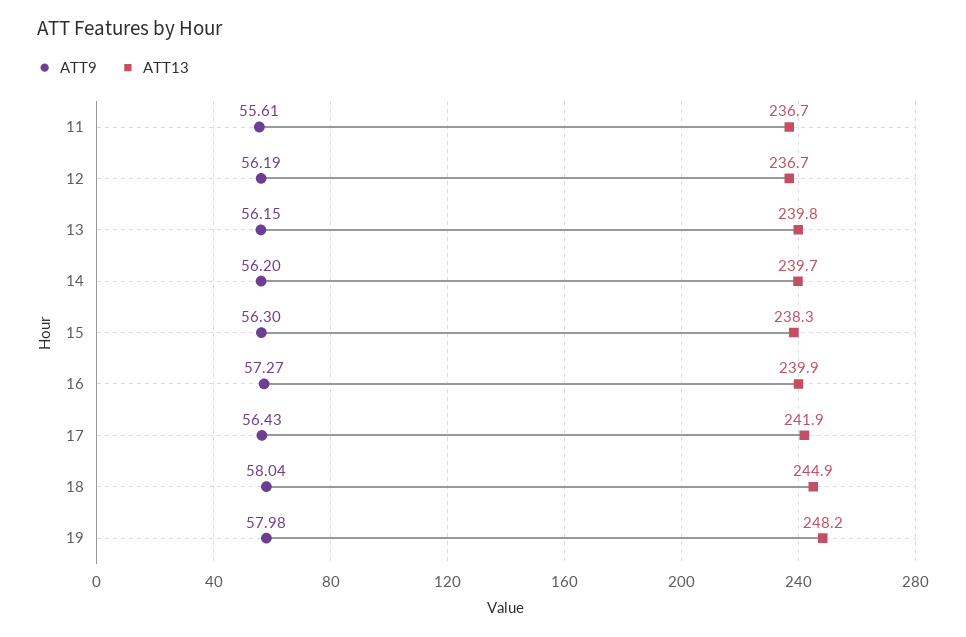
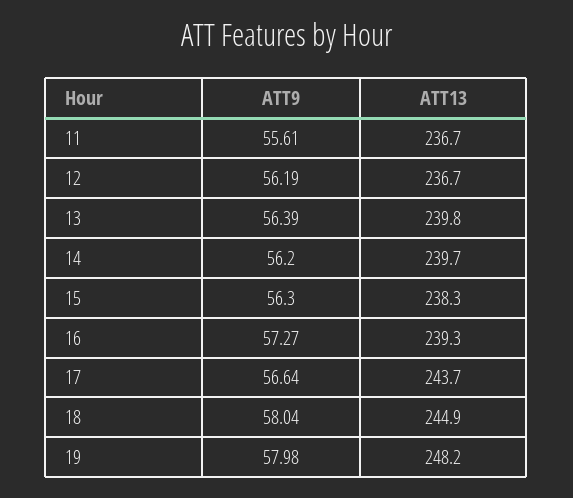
ATT9, 13: 56.15 -> 56.39
ATT13, 16: 239.9 -> 239.3
ATT9, 17: 56.43 -> 56.64
ATT13, 17: 241.9 -> 243.7

